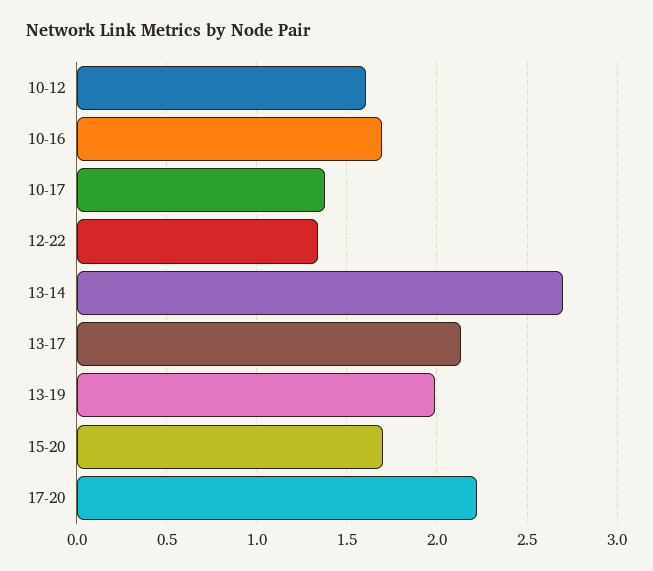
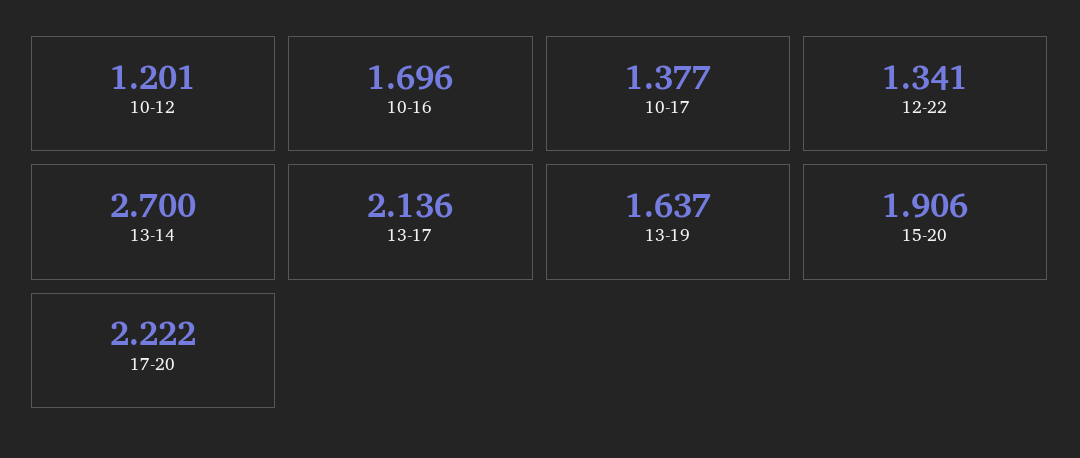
10-12: 1.6 -> 1.201
13-19: 2 -> 1.637
15-20: 1.7 -> 1.906

